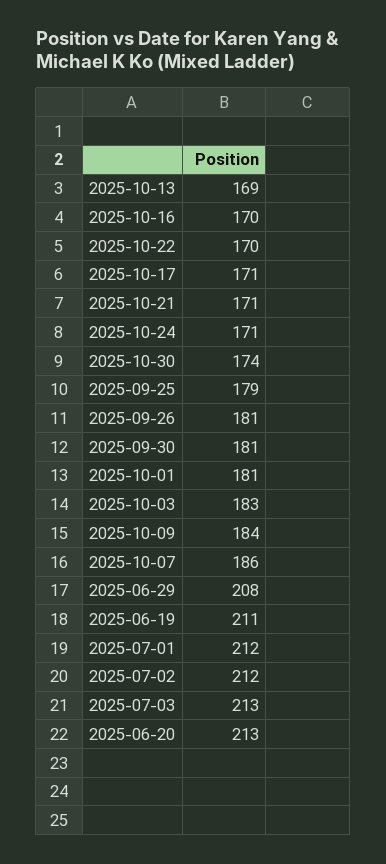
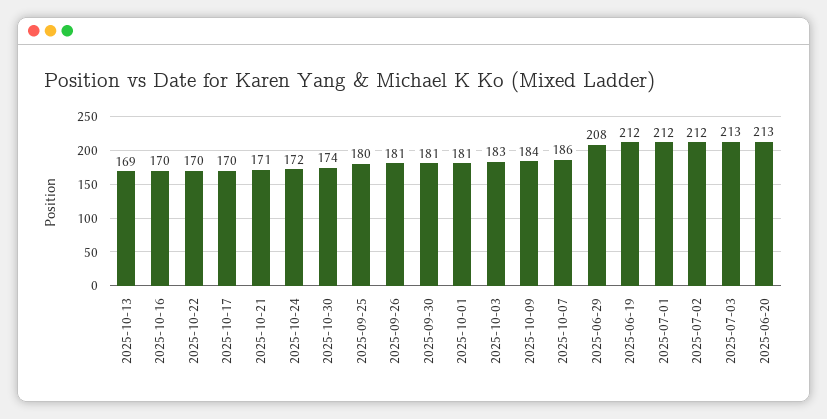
2025-10-17: 171 -> 170
2025-10-24: 171 -> 172
2025-09-25: 179 -> 180
2025-06-19: 211 -> 212

